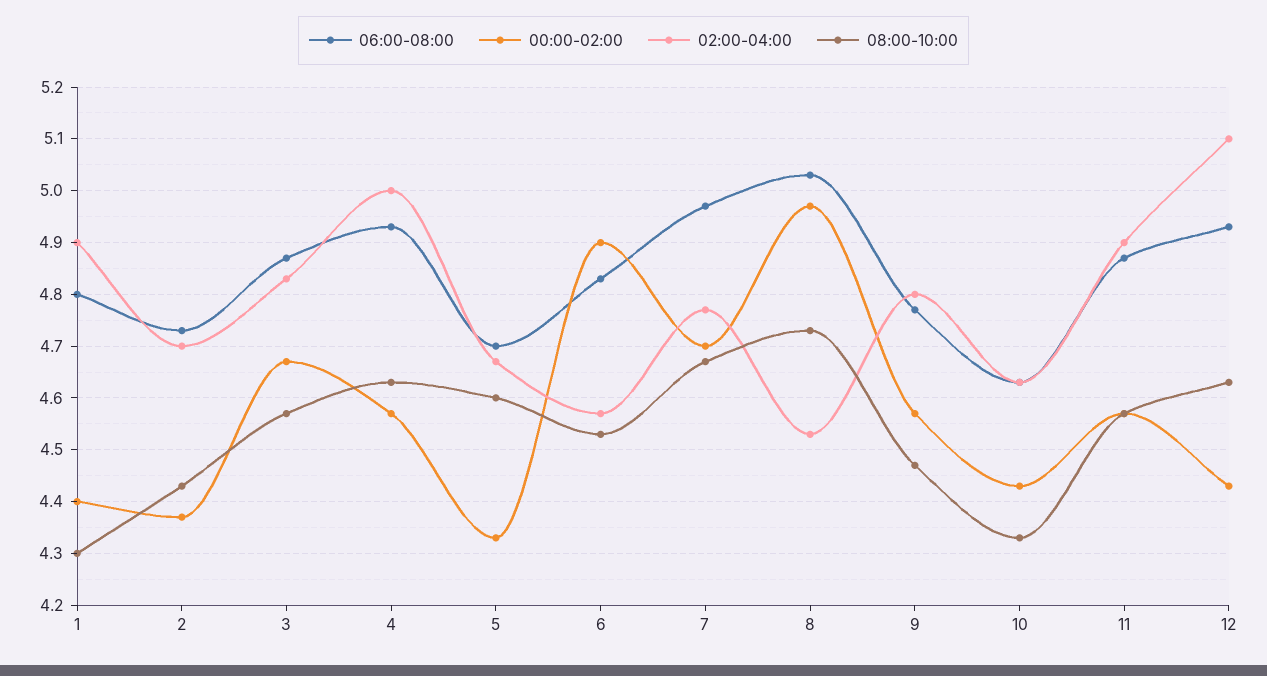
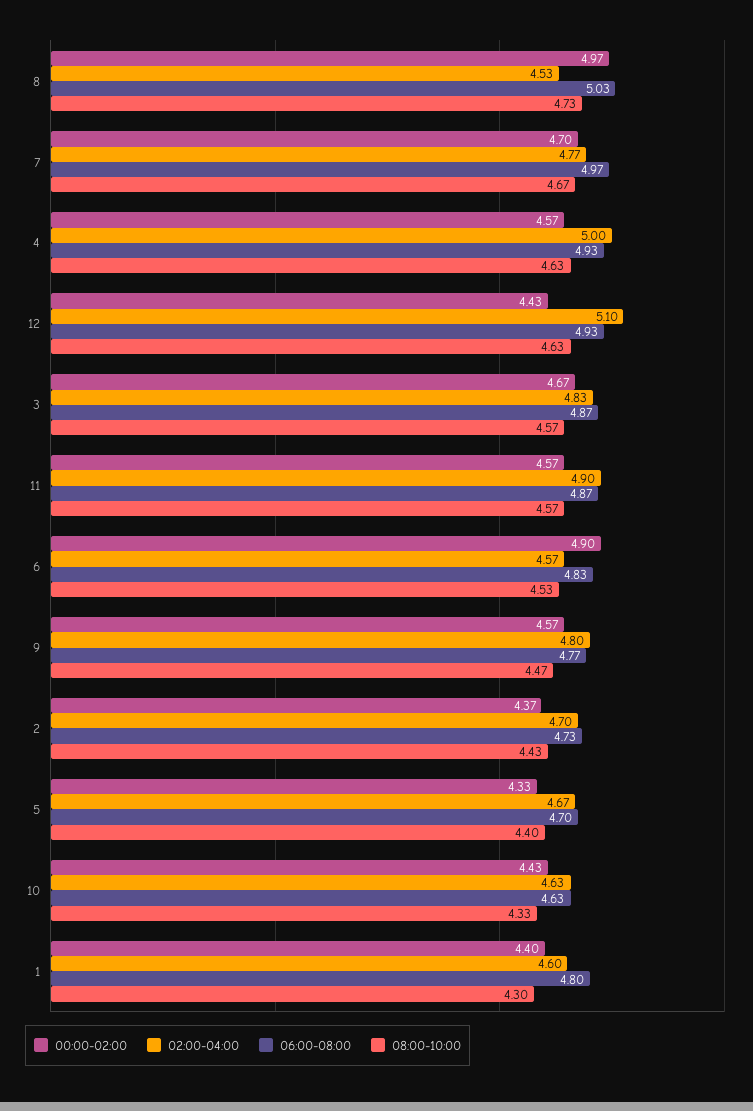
02:00-04:00, 1: 4.9 -> 4.6
08:00-10:00, 5: 4.6 -> 4.4

